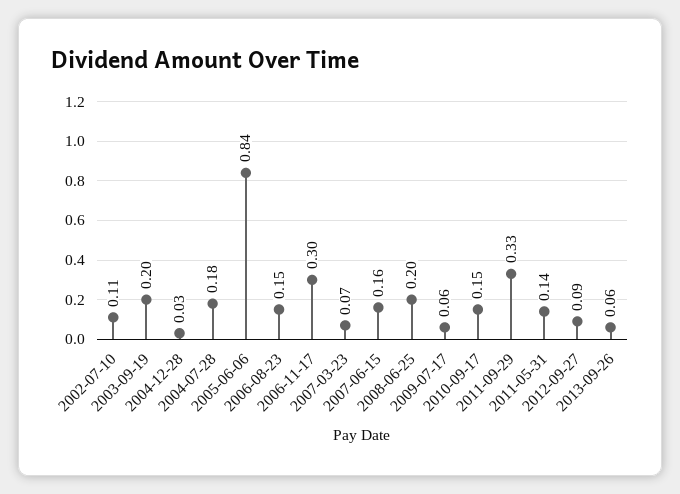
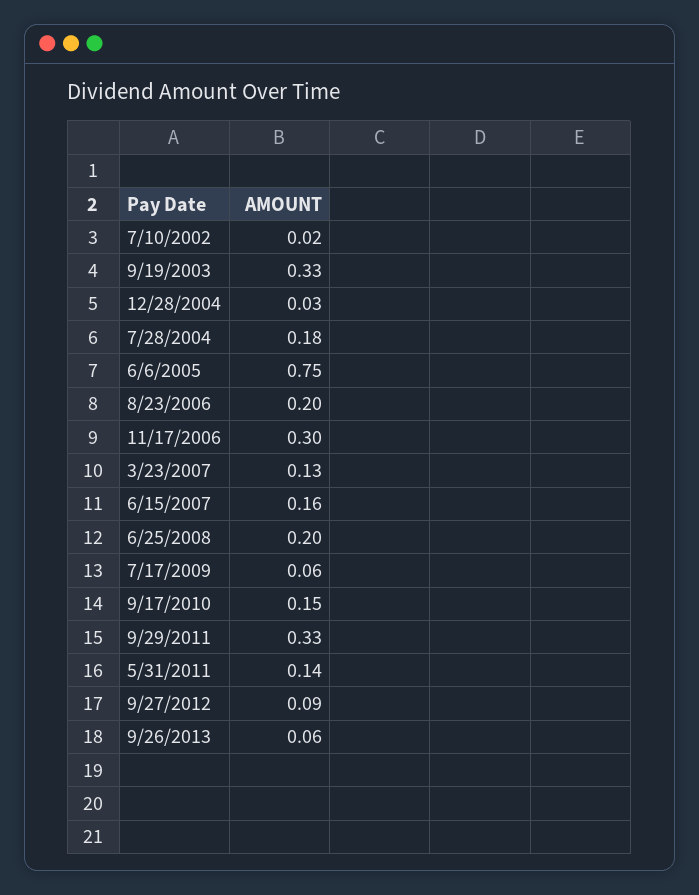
2002-07-10: 0.11 -> 0.02
2003-09-19: 0.2 -> 0.33
2005-06-06: 0.84 -> 0.75
2006-08-23: 0.15 -> 0.2
2007-03-23: 0.07 -> 0.13

